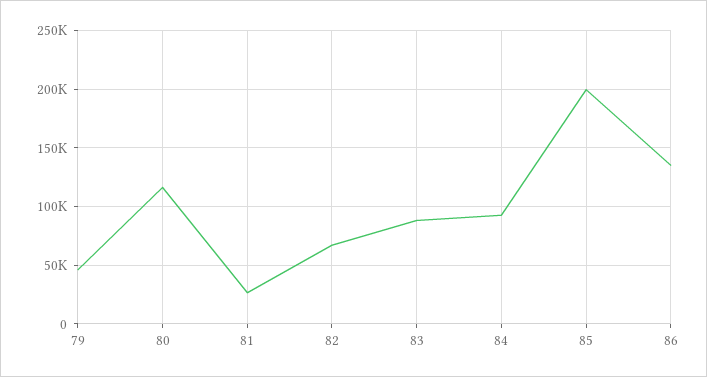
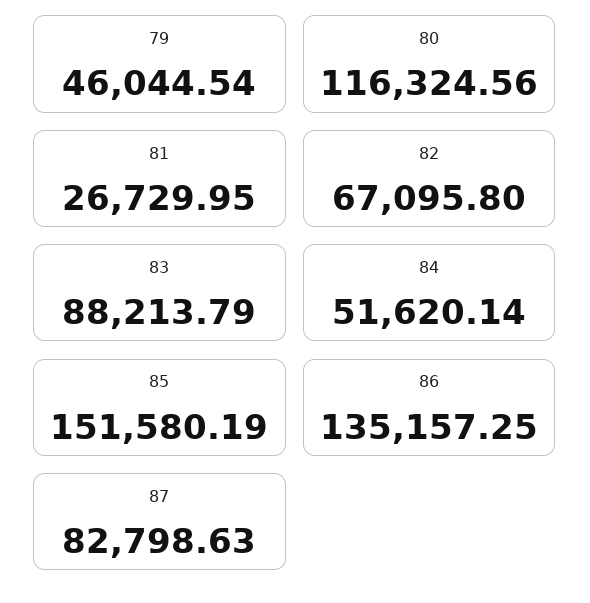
84: 90000 -> 51620.14
85: 200000 -> 151580.19
87: none -> 82798.63

